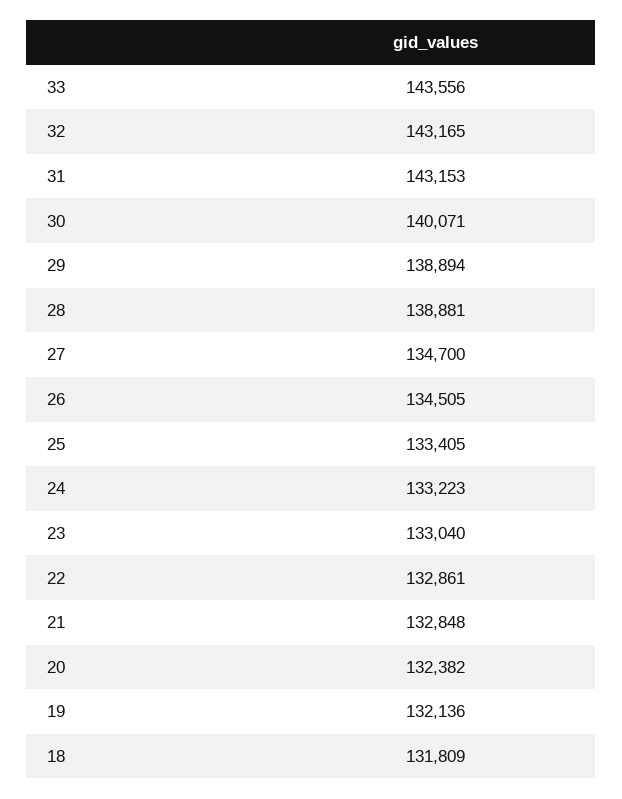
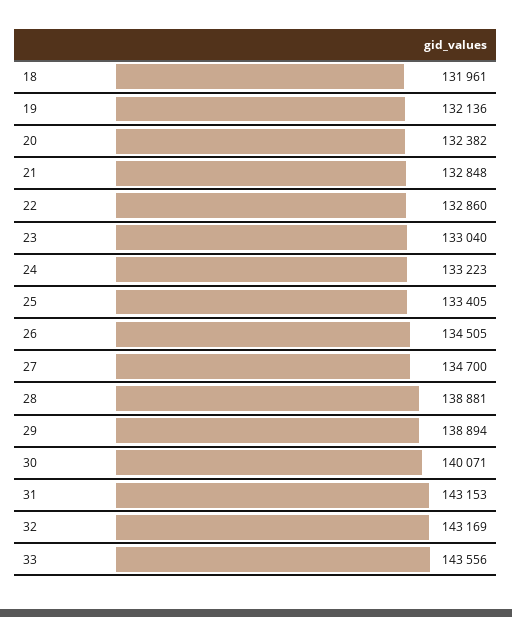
32: 143165 -> 143169
22: 132861 -> 132860
18: 131809 -> 131961

